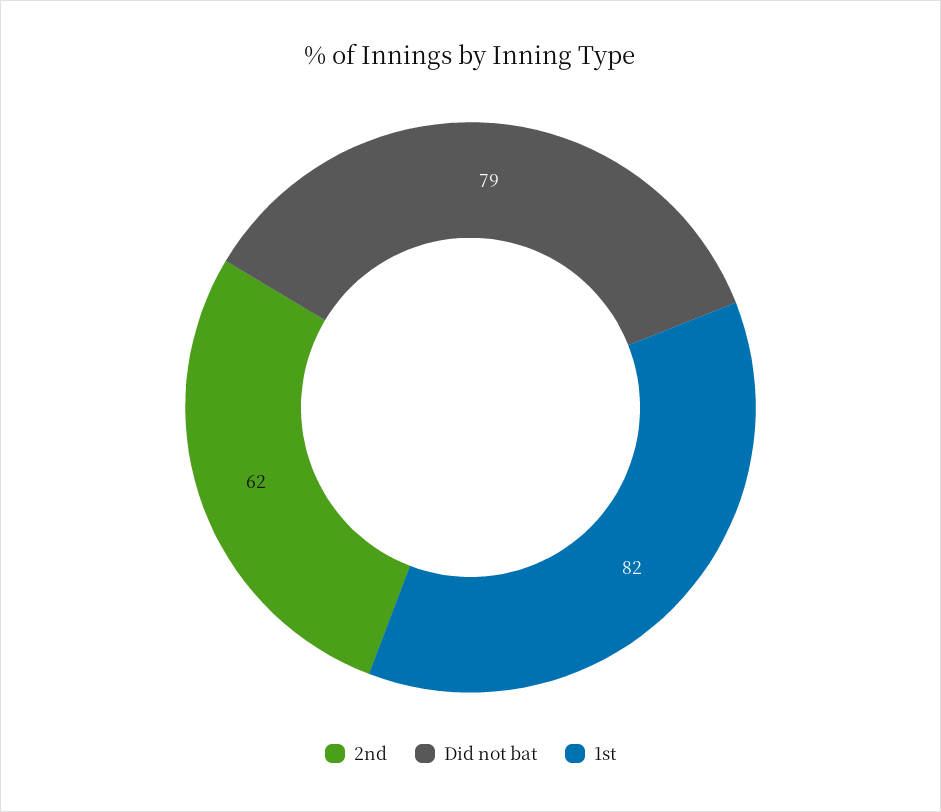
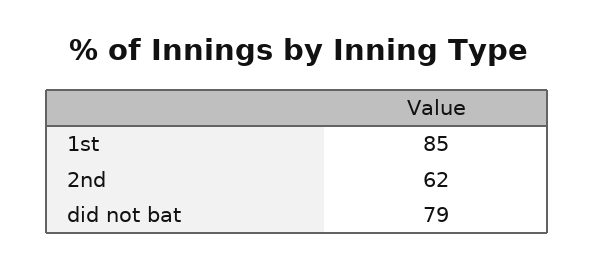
1st: 82 -> 85

